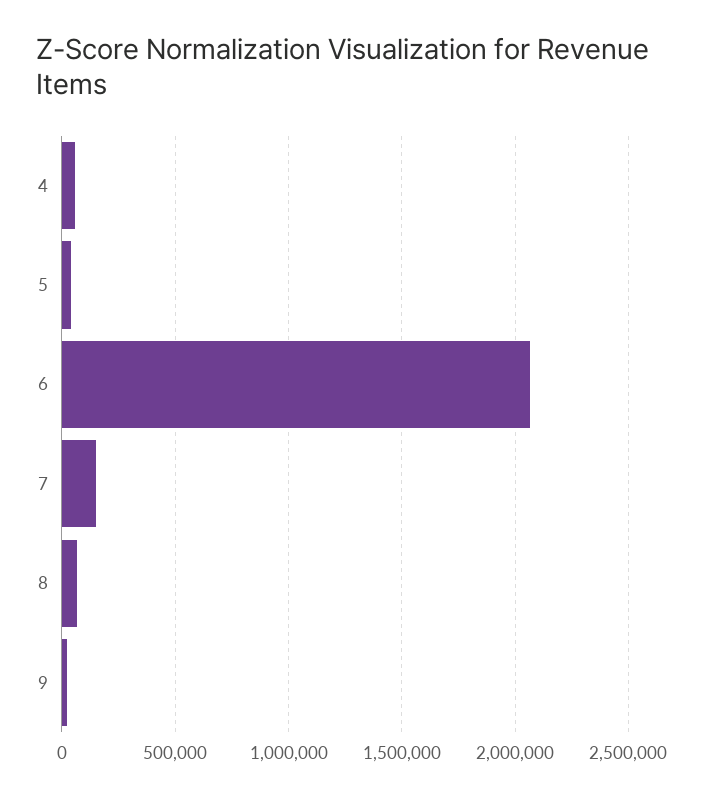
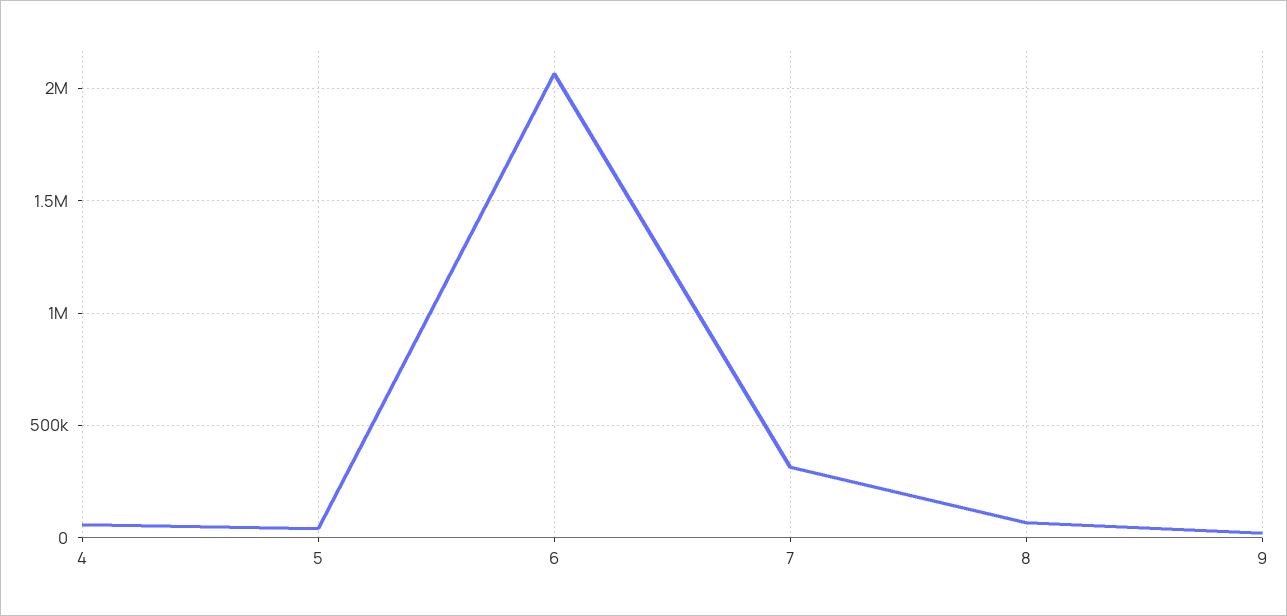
7: 150000 -> 300000

